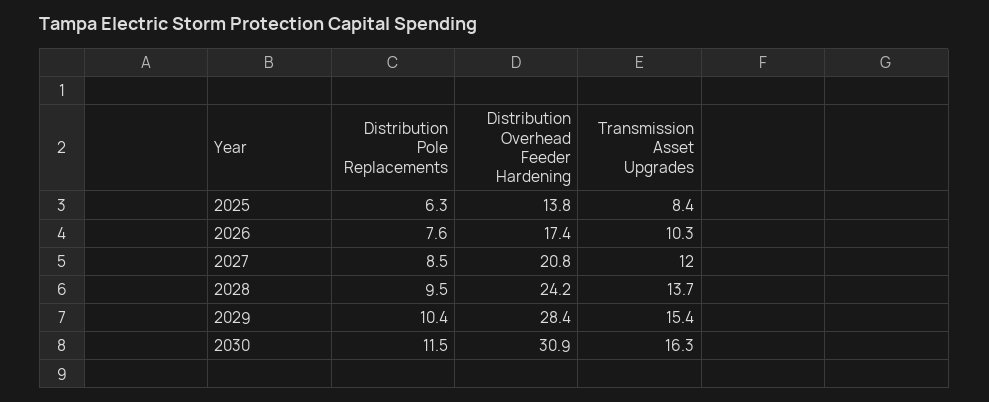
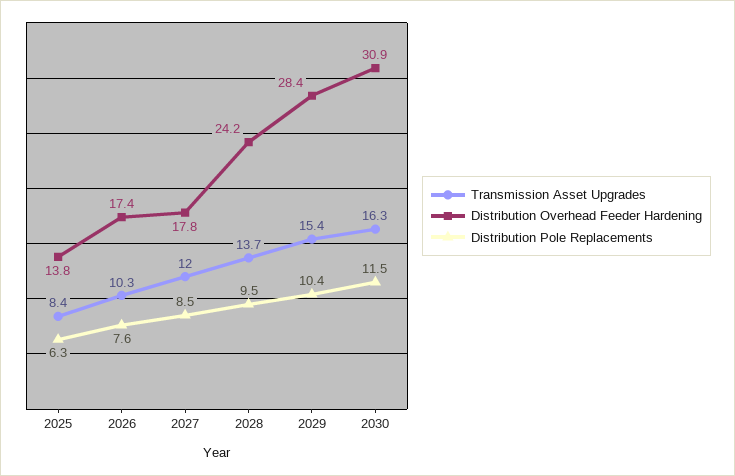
Distribution Overhead Feeder Hardening, 2027: 20.8 -> 17.8

